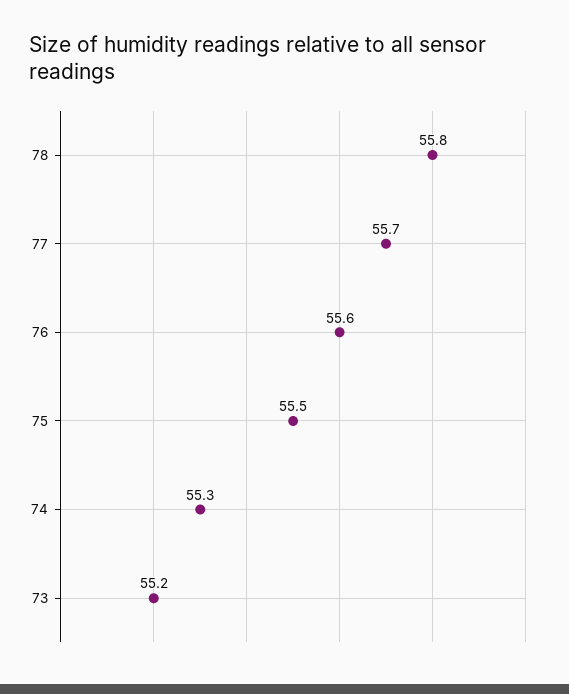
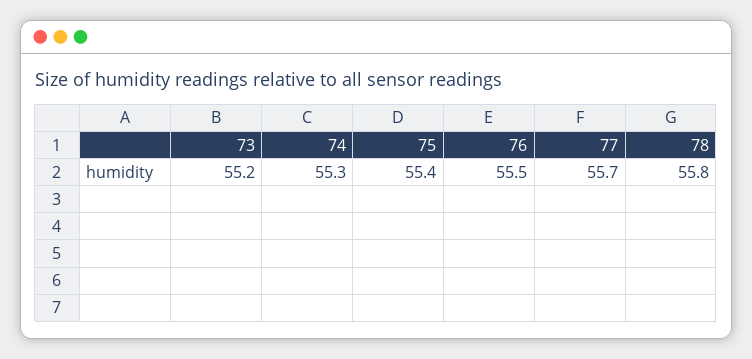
76: 55.6 -> 55.5
75: 55.5 -> 55.4

